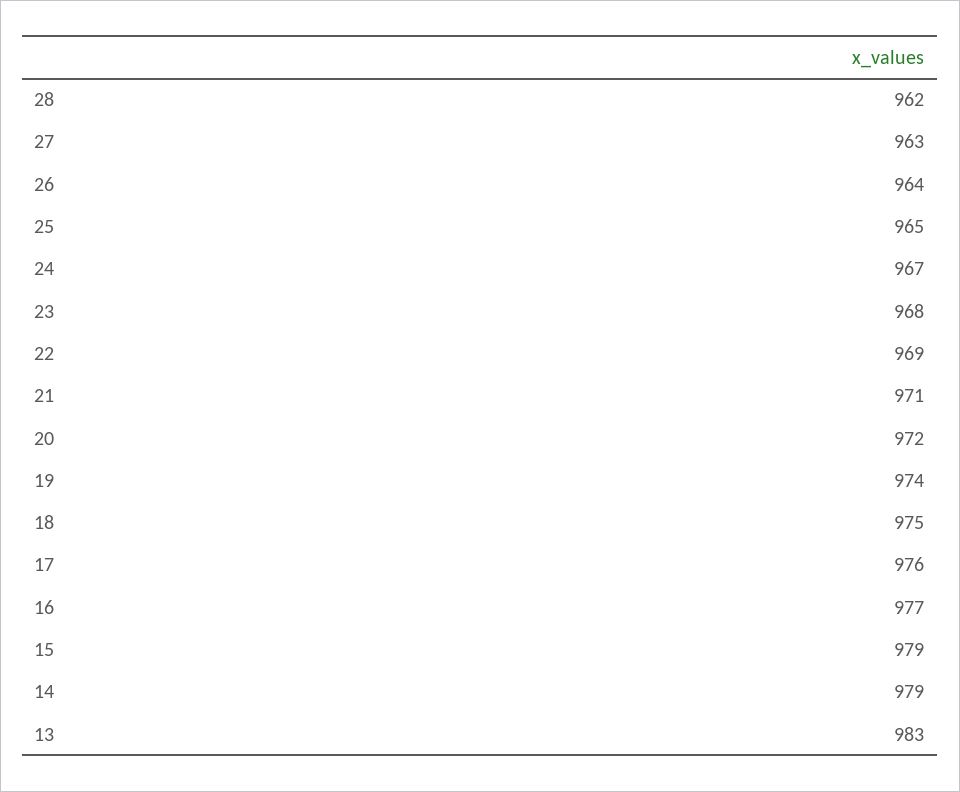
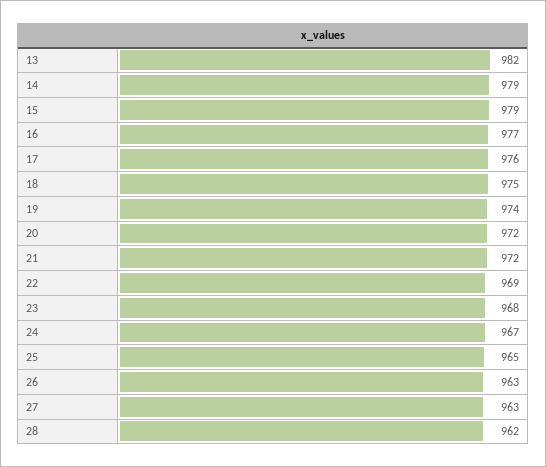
26: 964 -> 963
21: 971 -> 972
13: 983 -> 982

